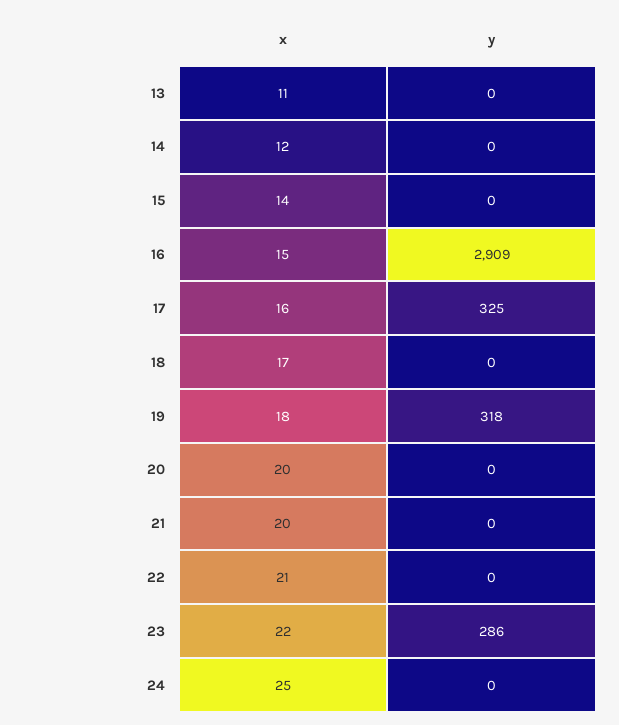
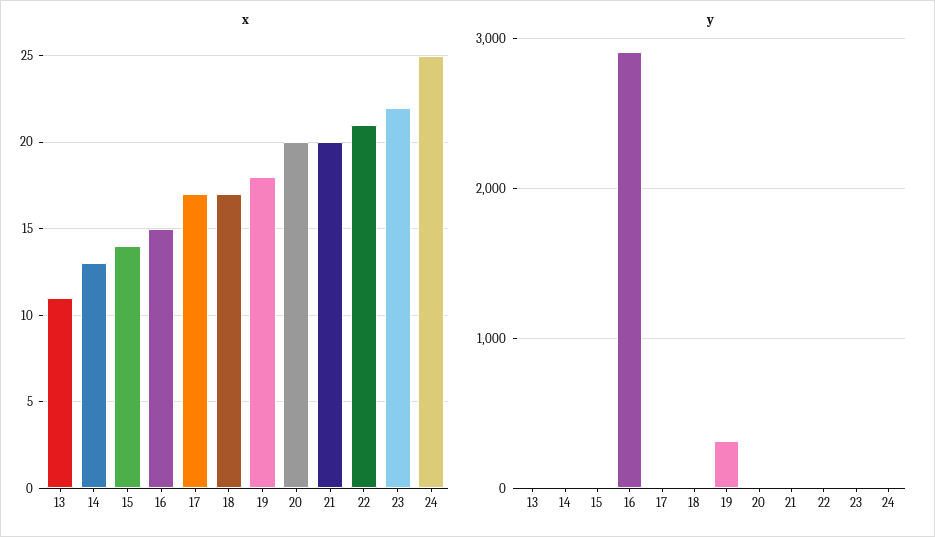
x, 14: 12 -> 13
x, 17: 16 -> 17
y, 17: 325 -> 0
y, 23: 286 -> 0

